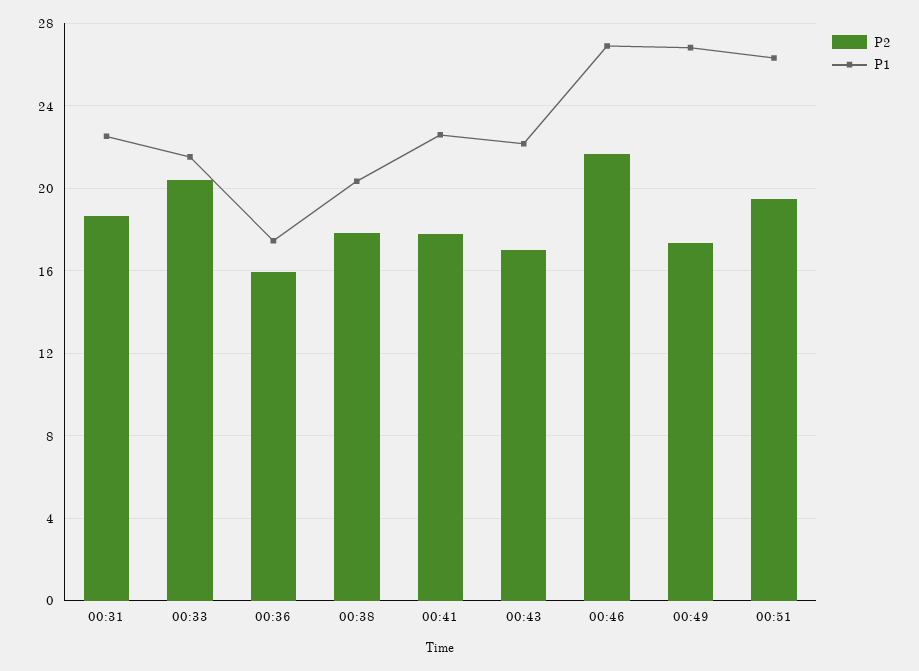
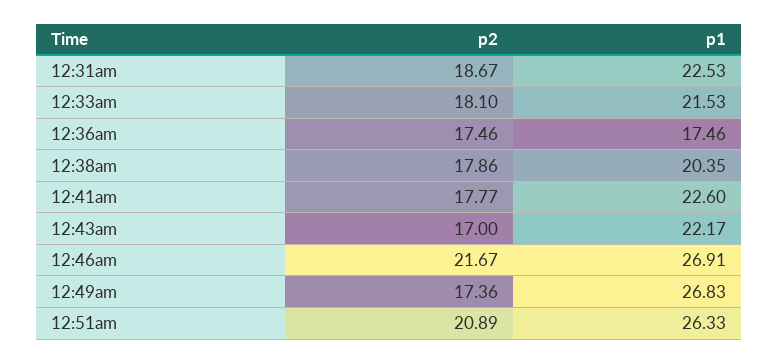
P2, 00:33: 20.5 -> 18.1
P2, 00:36: 16 -> 17.46
P2, 00:51: 19.5 -> 20.89

